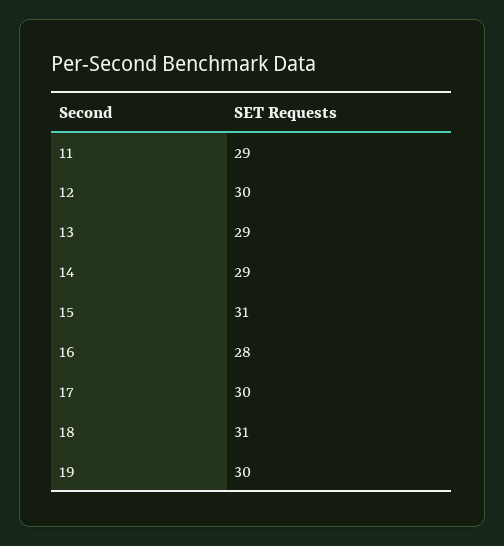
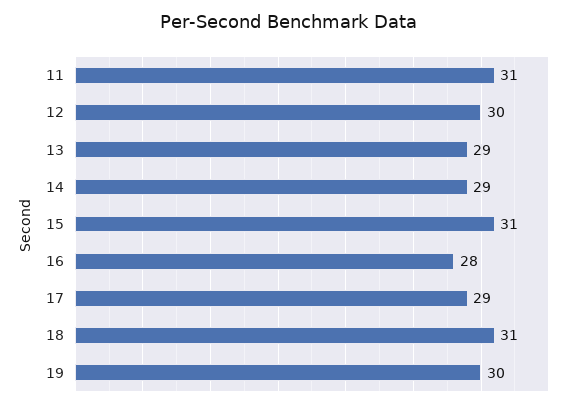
11: 29 -> 31
17: 30 -> 29

